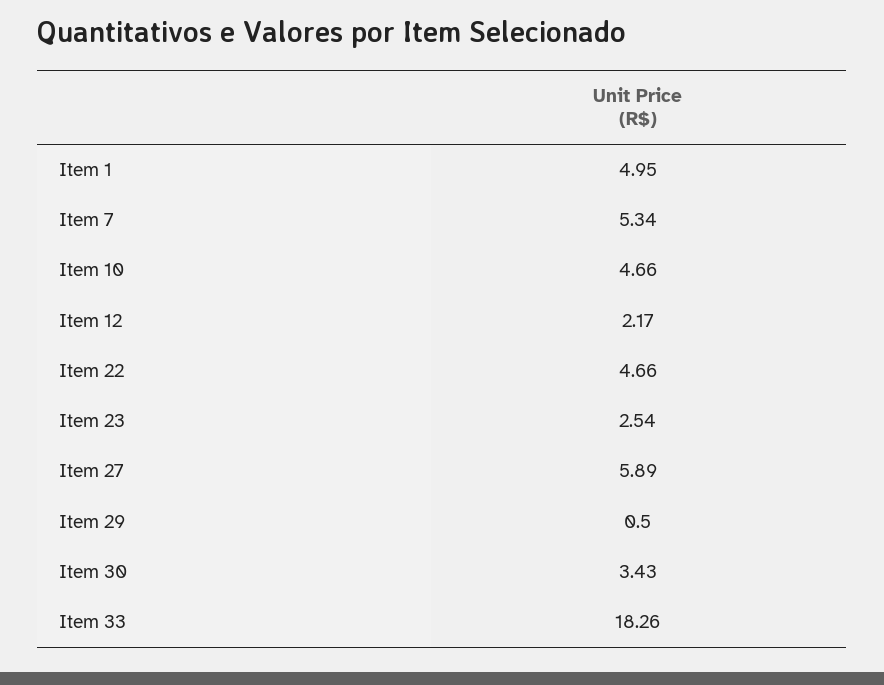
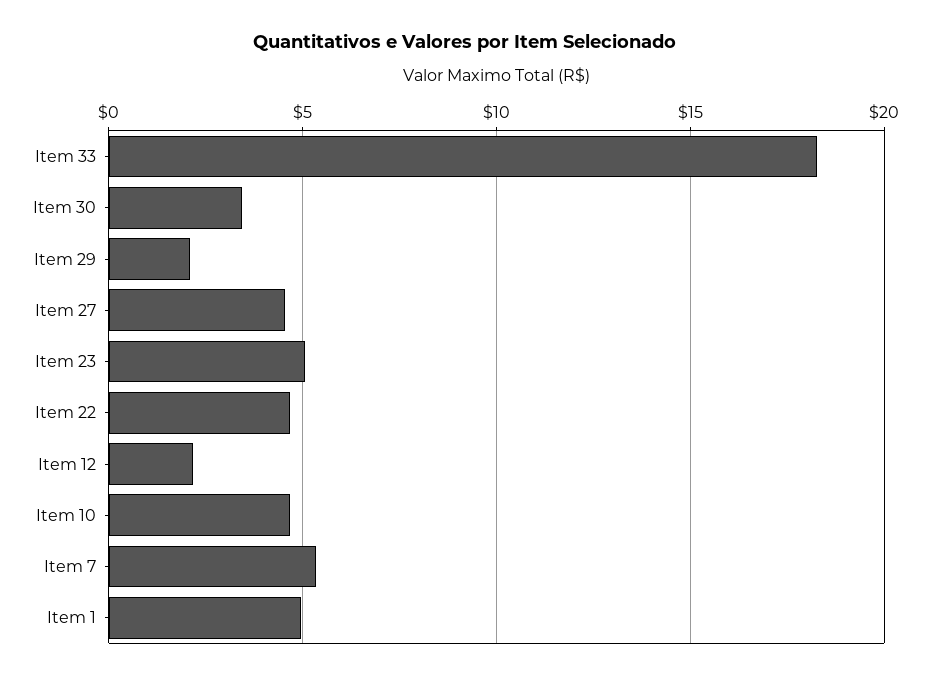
Item 23: 2.54 -> 5
Item 27: 5.89 -> 4.5
Item 29: 0.5 -> 2

